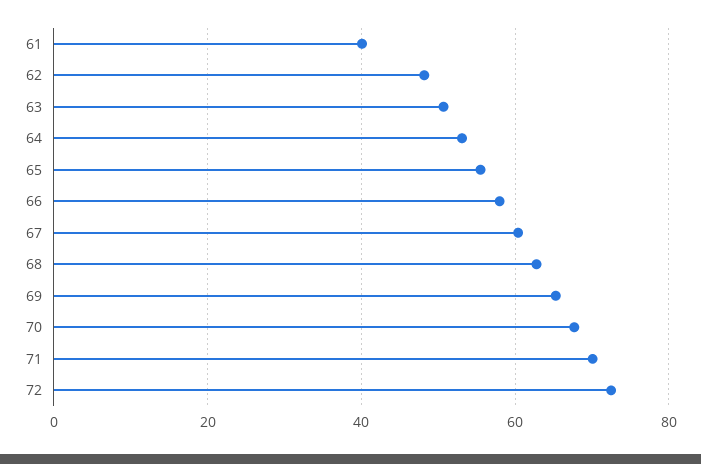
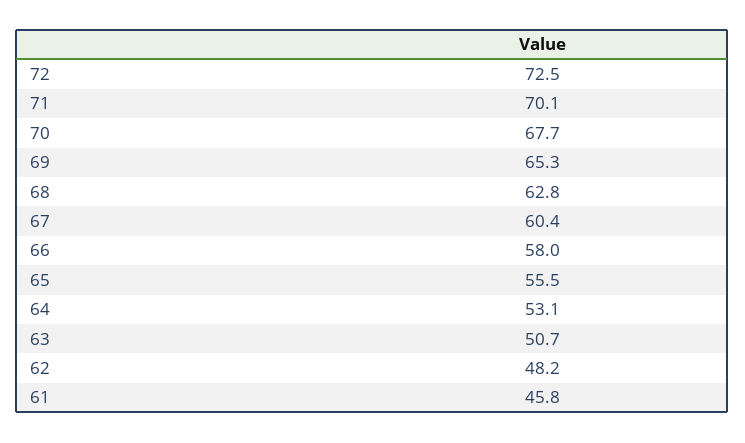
61: 40 -> 45.8

